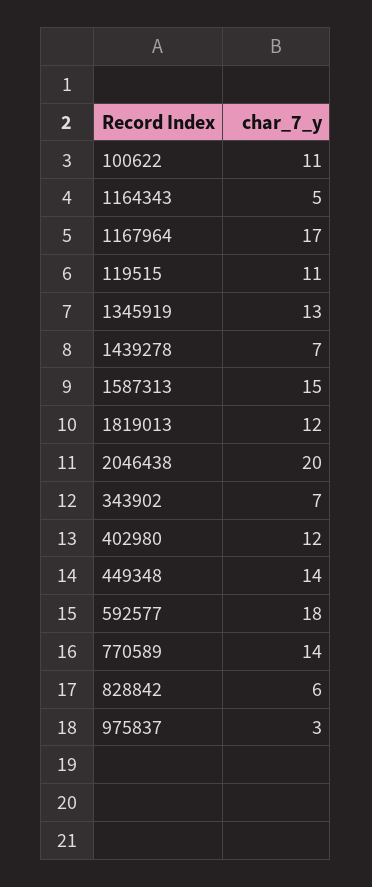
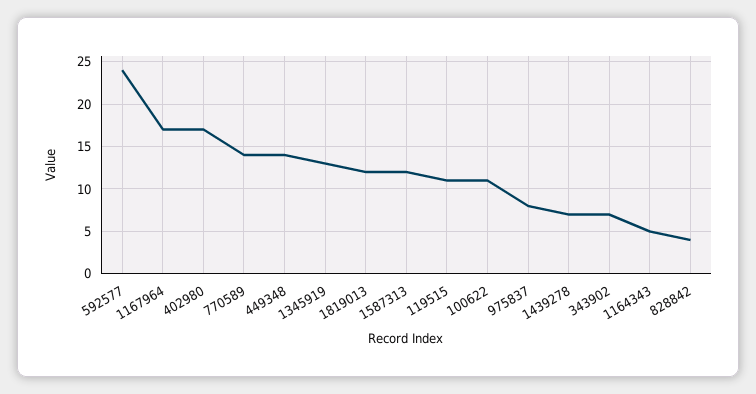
1587313: 15 -> 12
2046438: 20 -> none
402980: 12 -> 17
592577: 18 -> 24
828842: 6 -> 4
975837: 3 -> 8

